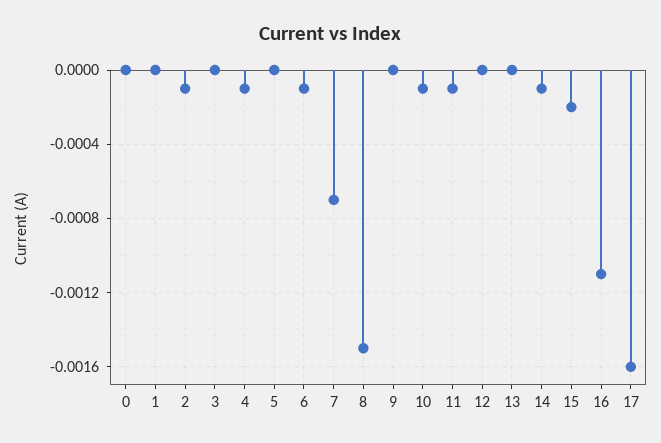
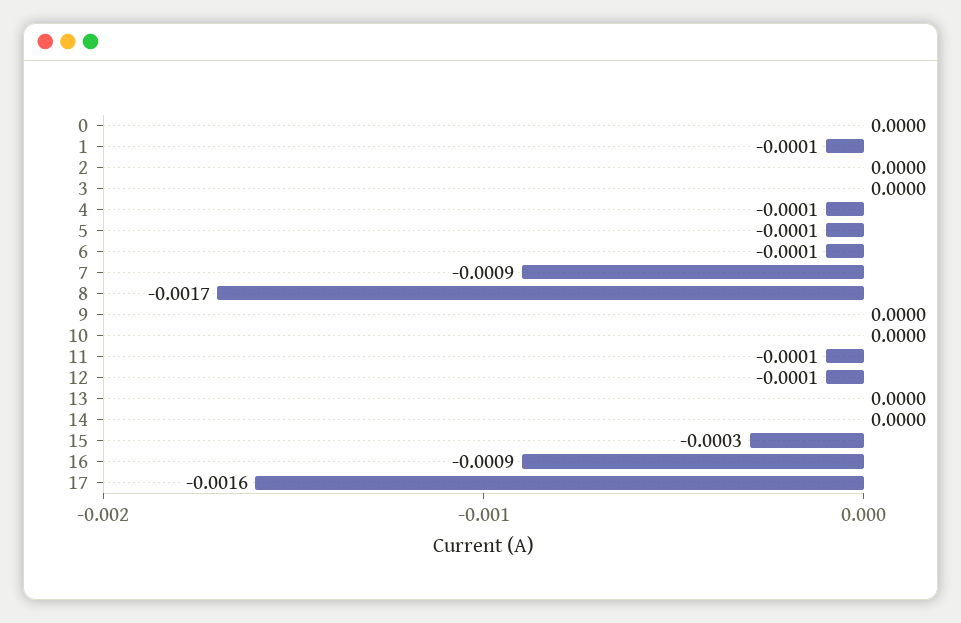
1: 0 -> -0.0001
2: -0.0001 -> 0
5: 0 -> -0.0001
7: -0.0007 -> -0.0009
8: -0.0015 -> -0.0017
10: -0.0001 -> 0
12: 0 -> -0.0001
14: -0.0001 -> 0
15: -0.0002 -> -0.0003
16: -0.0011 -> -0.0009

